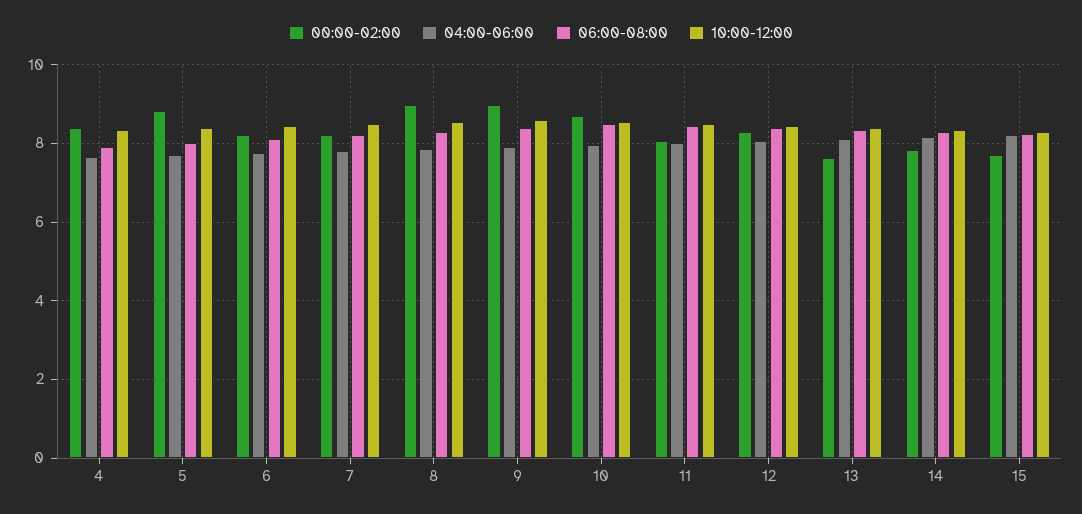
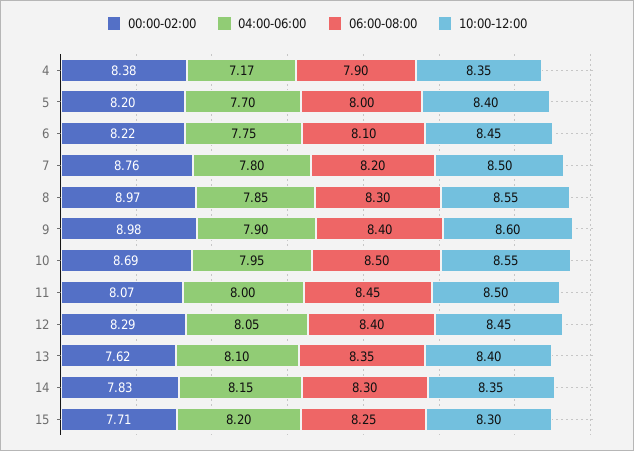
04:00-06:00, 4: 7.6 -> 7.17
00:00-02:00, 5: 8.8 -> 8.2
00:00-02:00, 7: 8.2 -> 8.76

